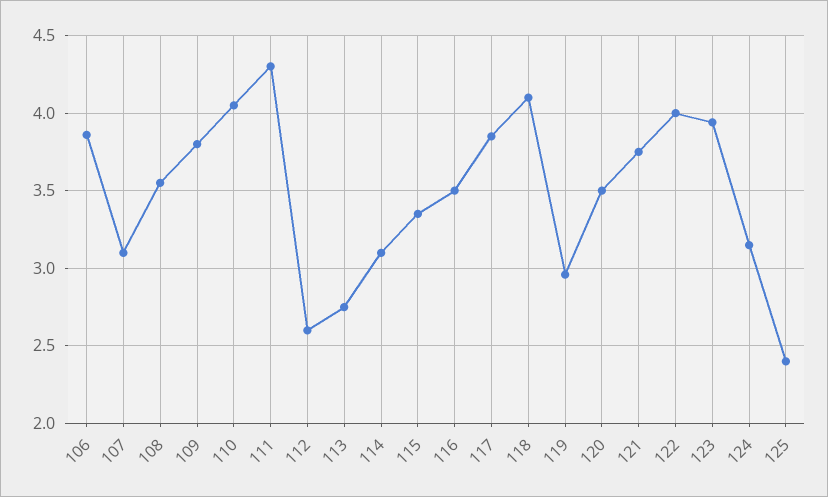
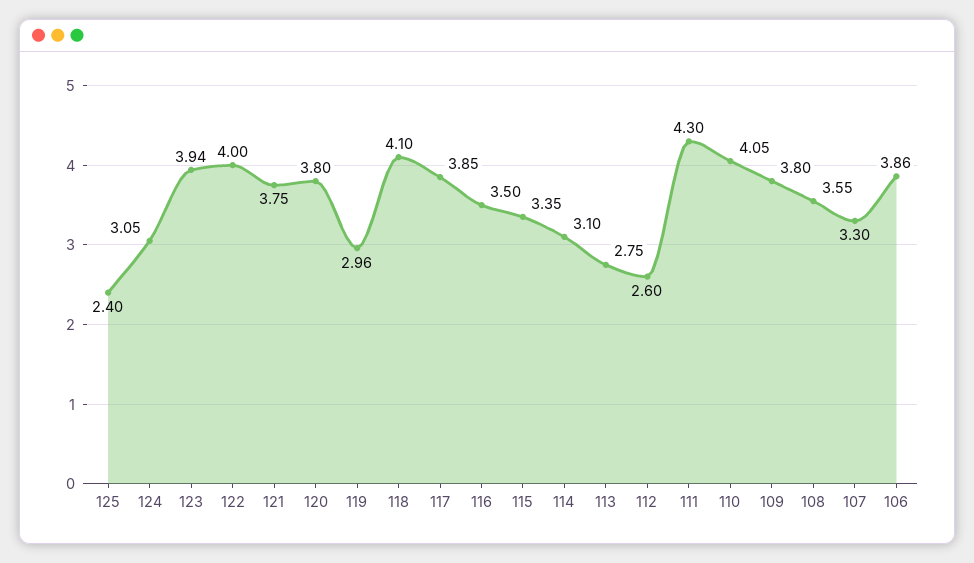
107: 3.1 -> 3.3
120: 3.5 -> 3.8
124: 3.15 -> 3.05

